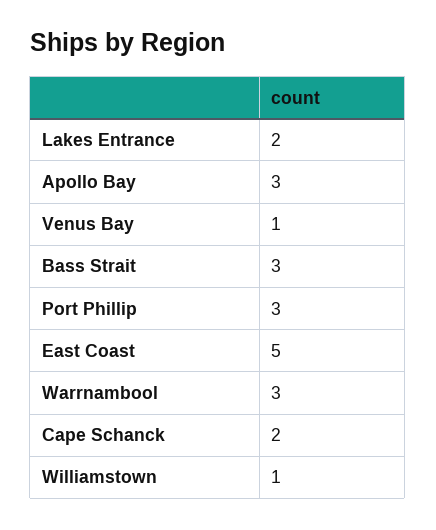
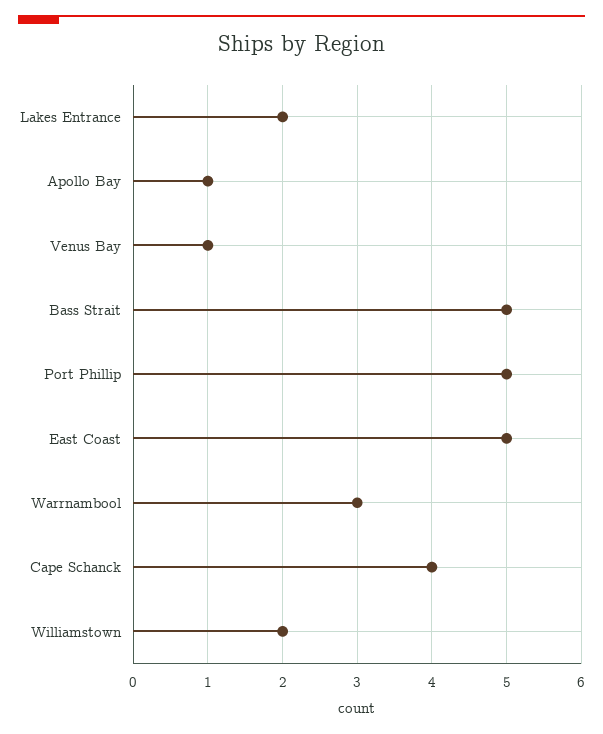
Apollo Bay: 3 -> 1
Bass Strait: 3 -> 5
Port Phillip: 3 -> 5
Cape Schanck: 2 -> 4
Williamstown: 1 -> 2

